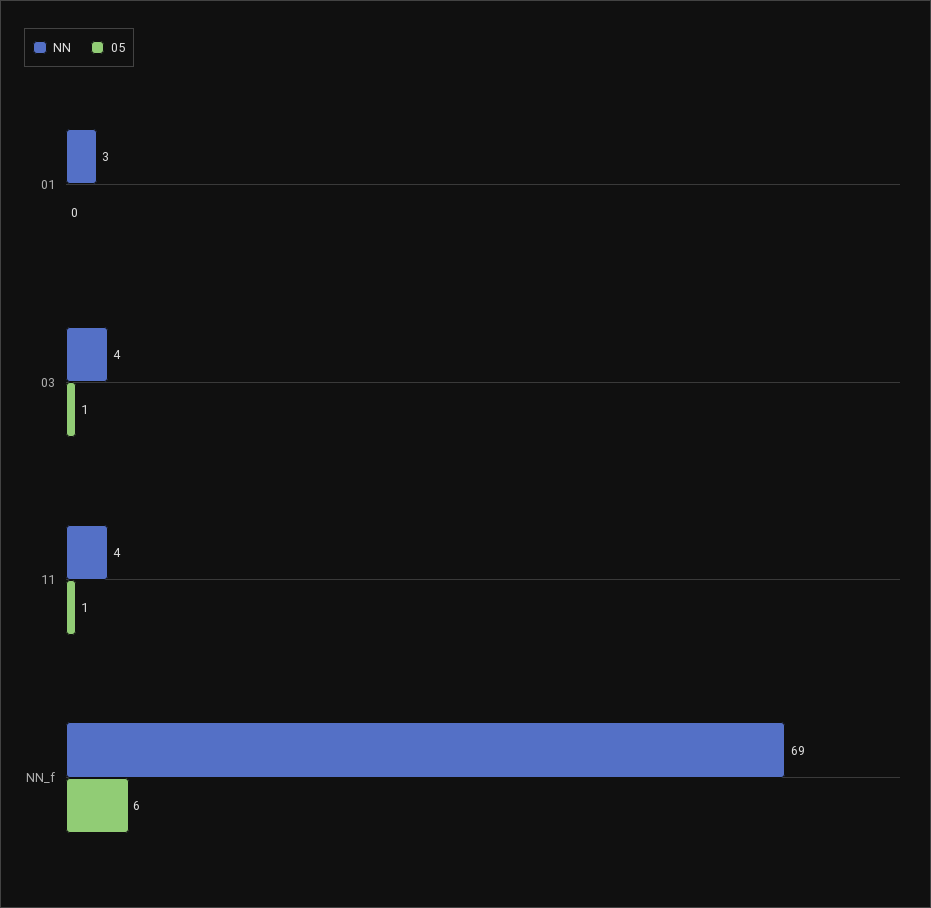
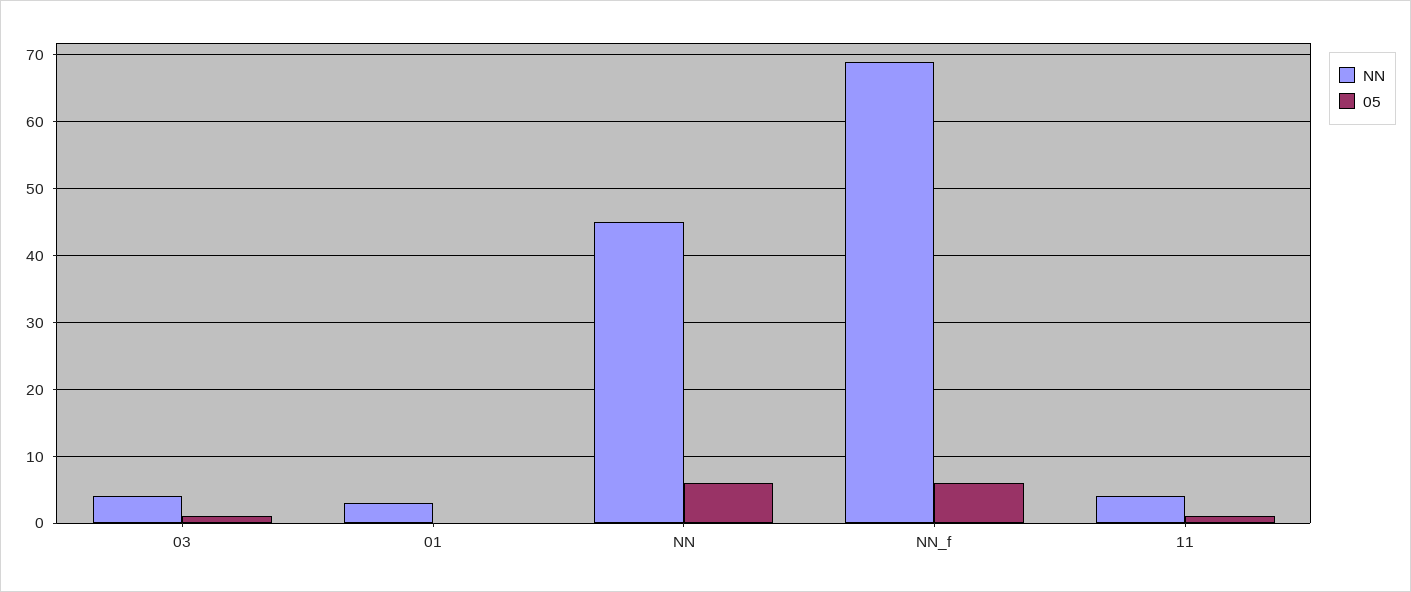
NN, NN: none -> 45
05, NN: none -> 6

